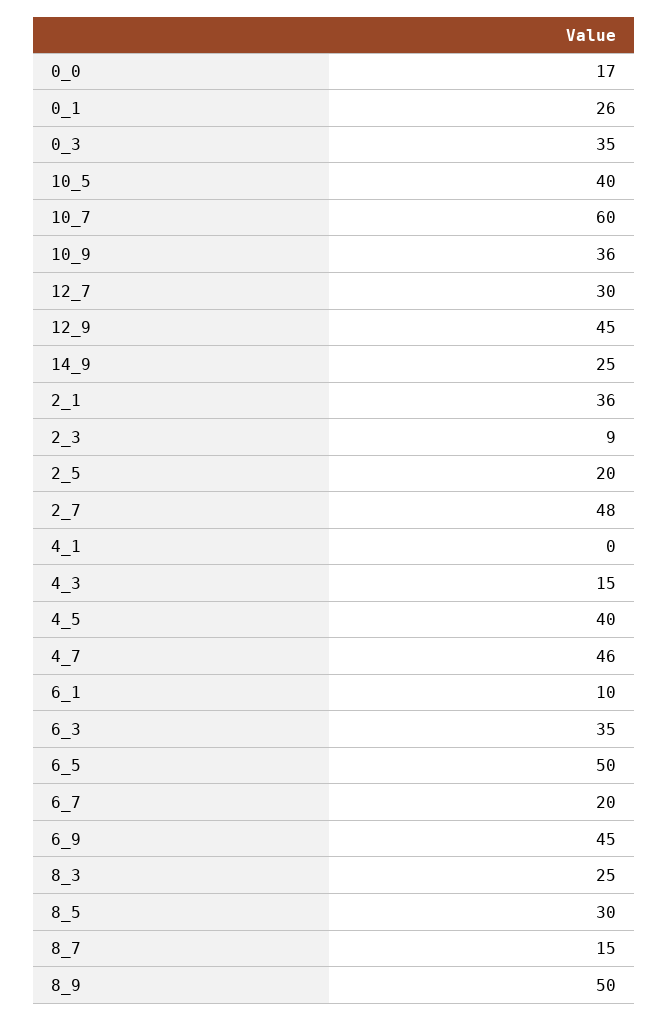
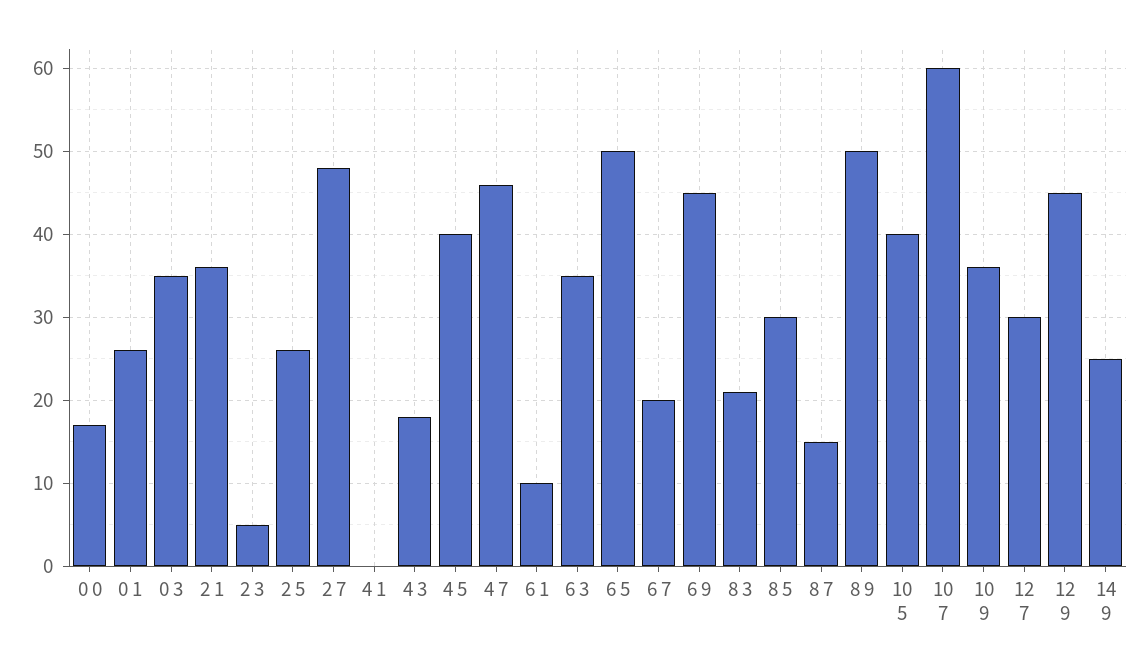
2_3: 9 -> 5
2_5: 20 -> 26
4_3: 15 -> 18
8_3: 25 -> 21

